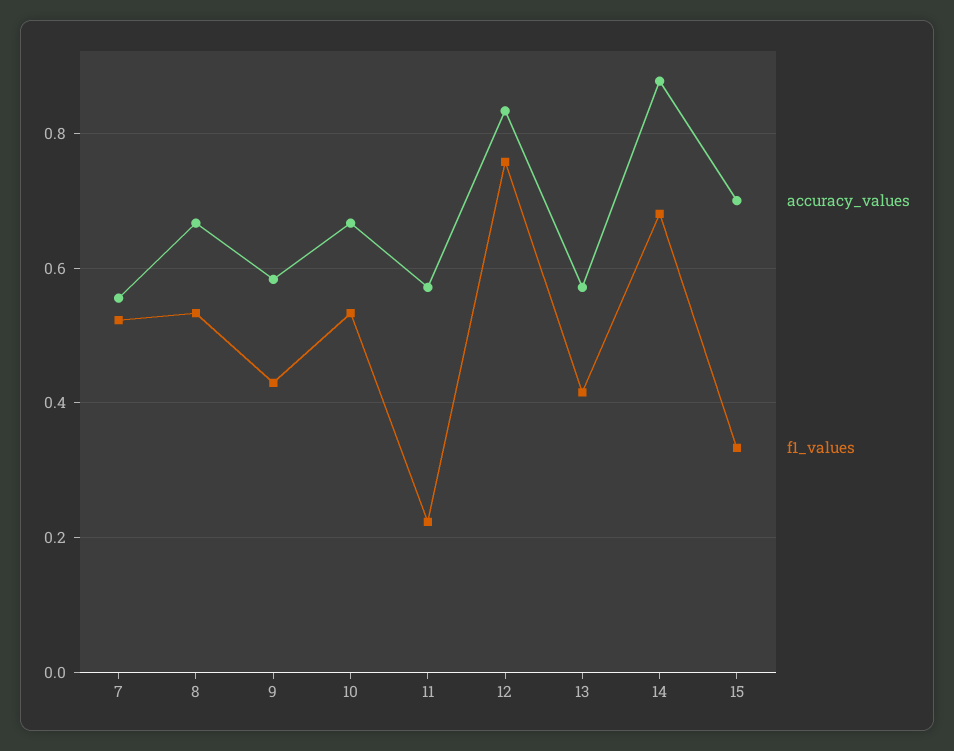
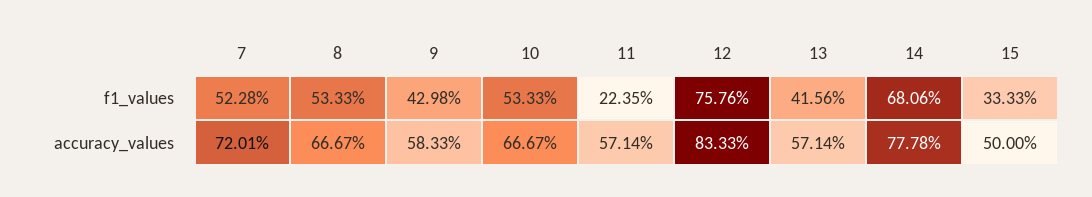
accuracy_values, 7: 0.56 -> 0.7201
accuracy_values, 14: 0.88 -> 0.7778
accuracy_values, 15: 0.7 -> 0.5

